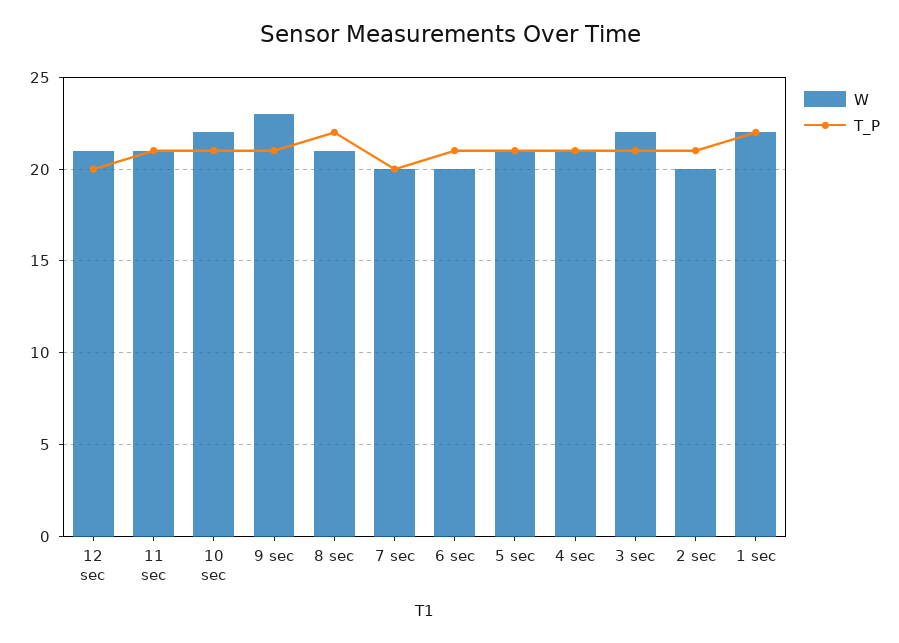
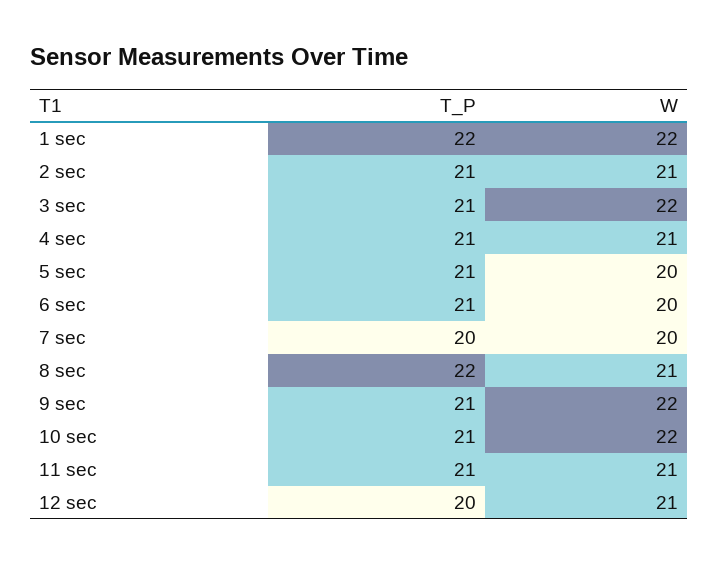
W, 9 sec: 23 -> 22
W, 5 sec: 21 -> 20
W, 2 sec: 20 -> 21

